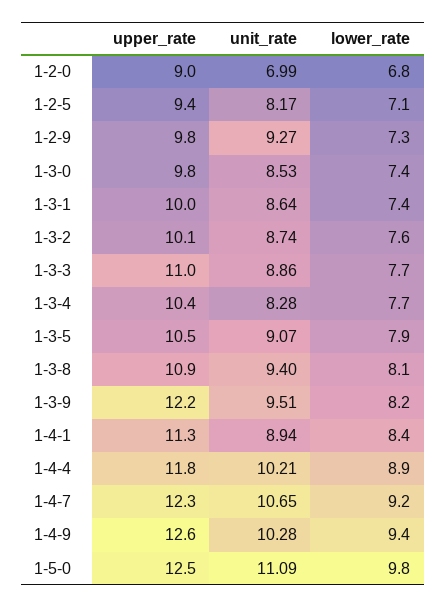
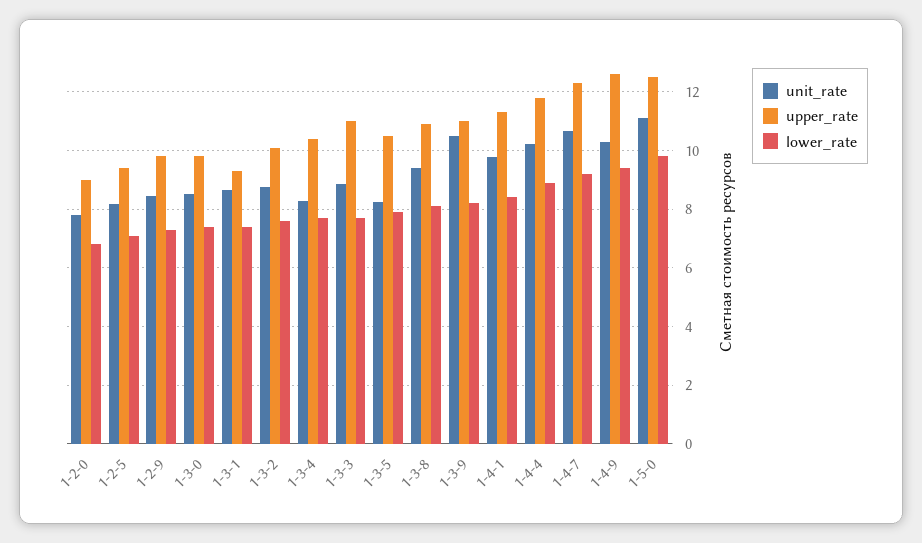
unit_rate, 1-2-0: 6.99 -> 7.75
unit_rate, 1-2-9: 9.27 -> 8.5
upper_rate, 1-3-1: 10 -> 9.25
unit_rate, 1-3-5: 9.07 -> 8.25
upper_rate, 1-3-9: 12.2 -> 11
unit_rate, 1-3-9: 9.51 -> 10.5
unit_rate, 1-4-1: 8.94 -> 9.75

